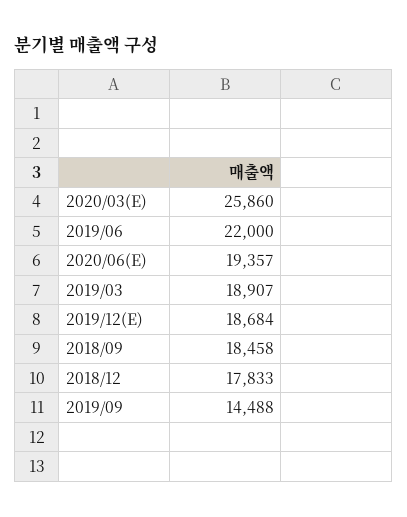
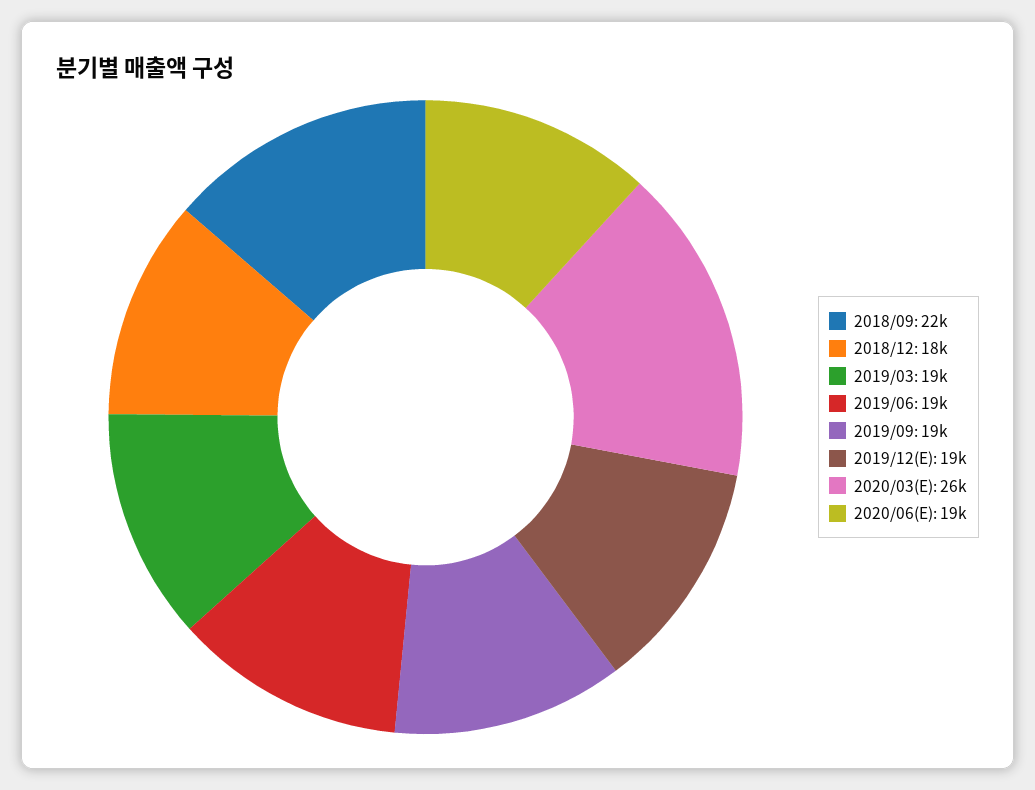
2019/06: 22000 -> 19000
2018/09: 18458 -> 22000
2019/09: 14488 -> 19000

